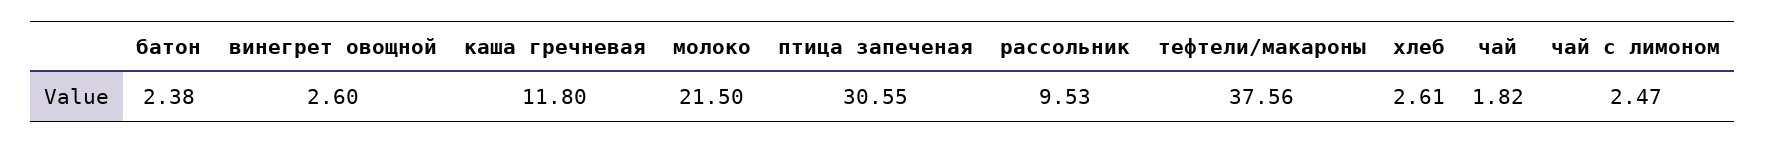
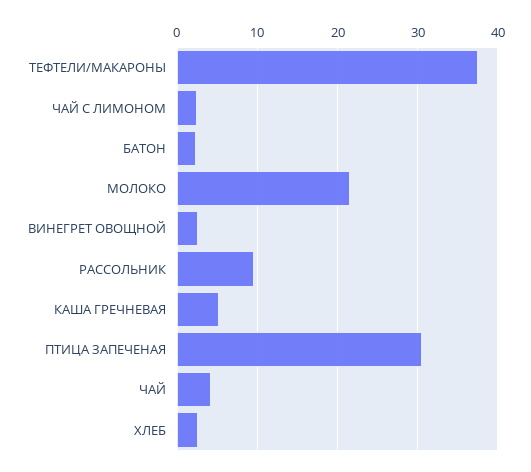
каша гречневая: 11.8 -> 5
чай: 1.82 -> 4

